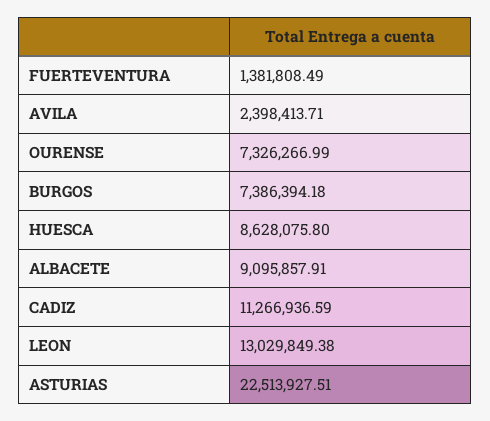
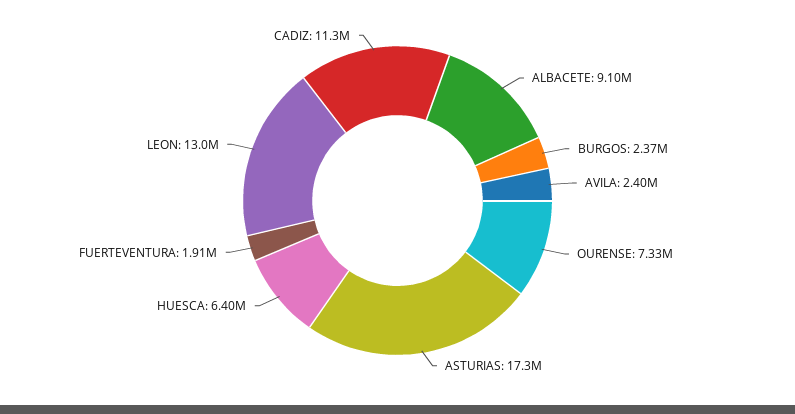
FUERTEVENTURA: 1381808.49 -> 1910000
BURGOS: 7386394.18 -> 2370000
HUESCA: 8628075.8 -> 6400000
ASTURIAS: 22513927.51 -> 17300000

